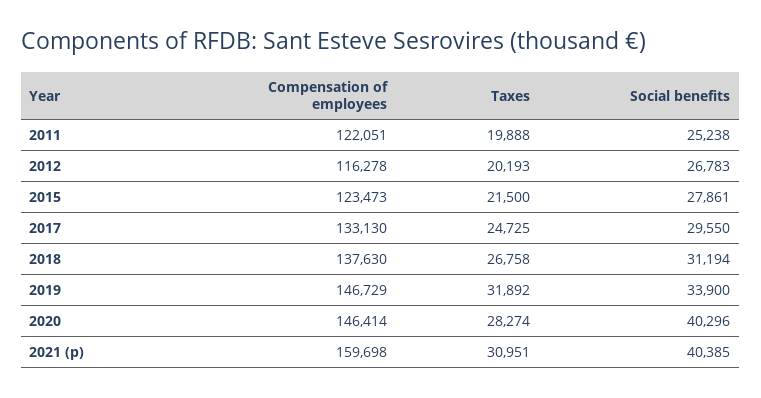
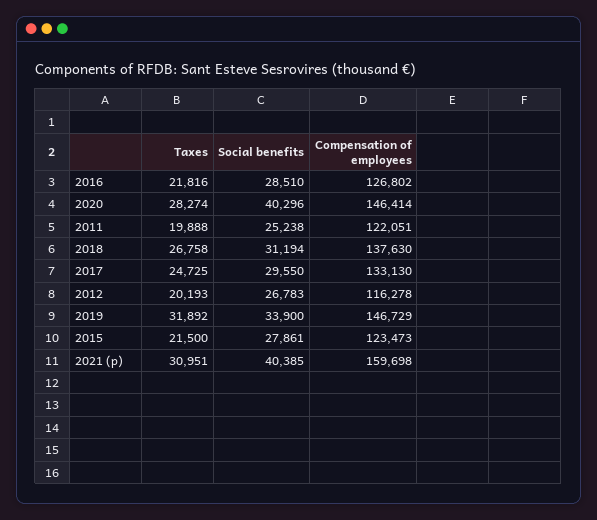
Taxes, 2016: none -> 21816
Social benefits, 2016: none -> 28510
Compensation of employees, 2016: none -> 126802

